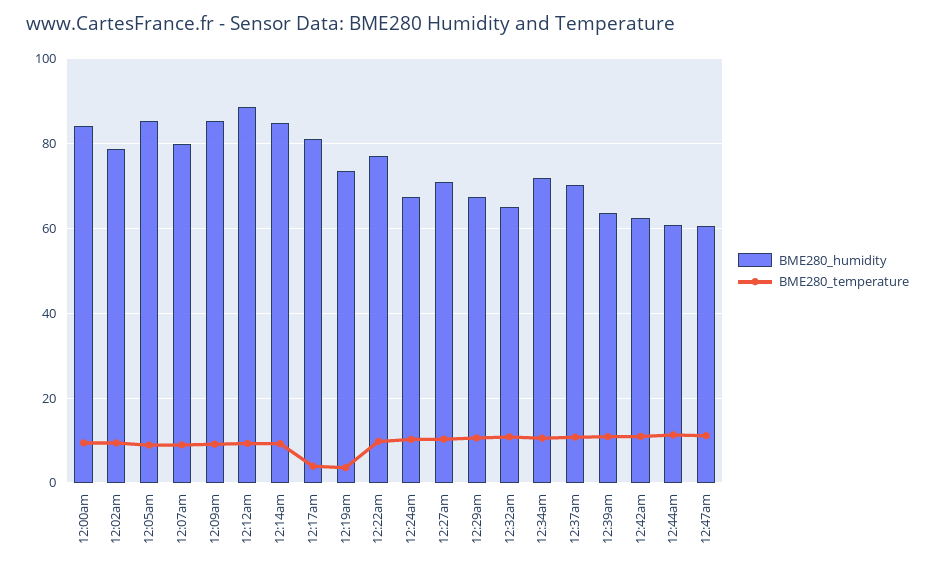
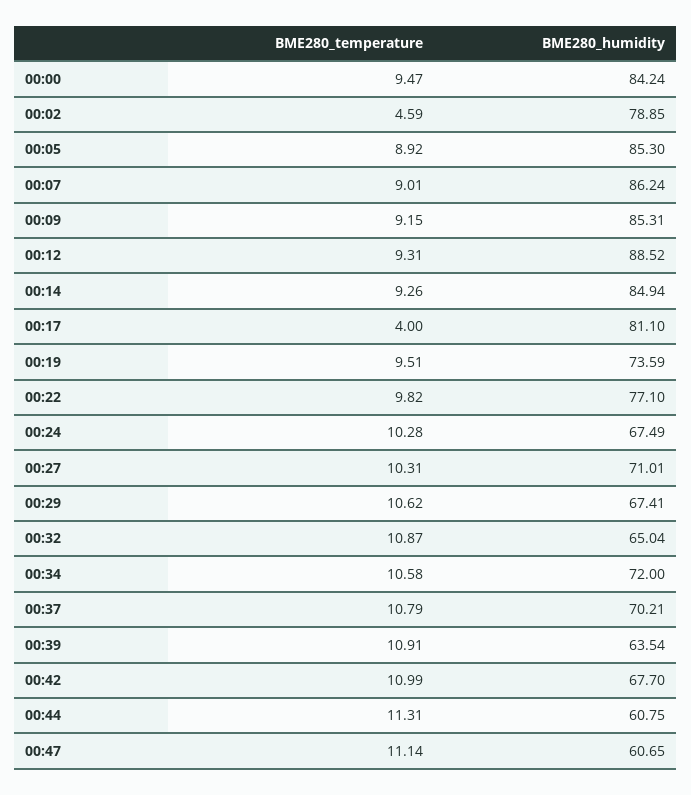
BME280_temperature, 12:02am: 10 -> 4.59
BME280_humidity, 12:07am: 80 -> 86.24
BME280_temperature, 12:19am: 4 -> 9.51
BME280_humidity, 12:42am: 62 -> 67.7

